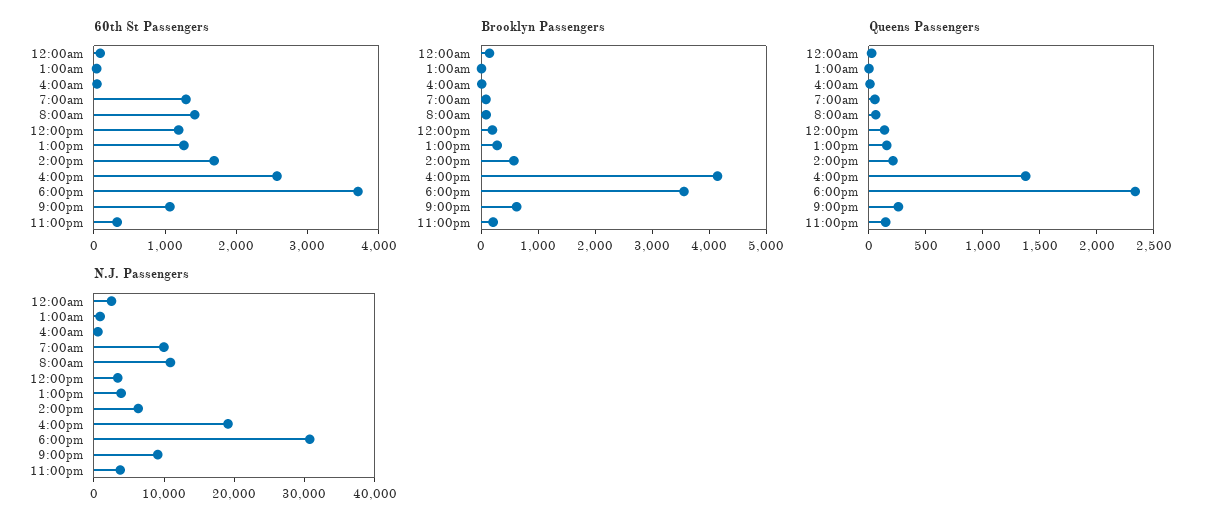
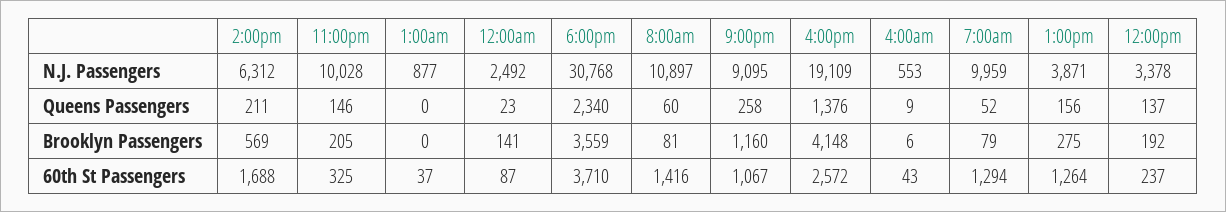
60th St Passengers, 12:00pm: 1200 -> 237
Brooklyn Passengers, 9:00pm: 600 -> 1160
N.J. Passengers, 11:00pm: 4000 -> 10028

